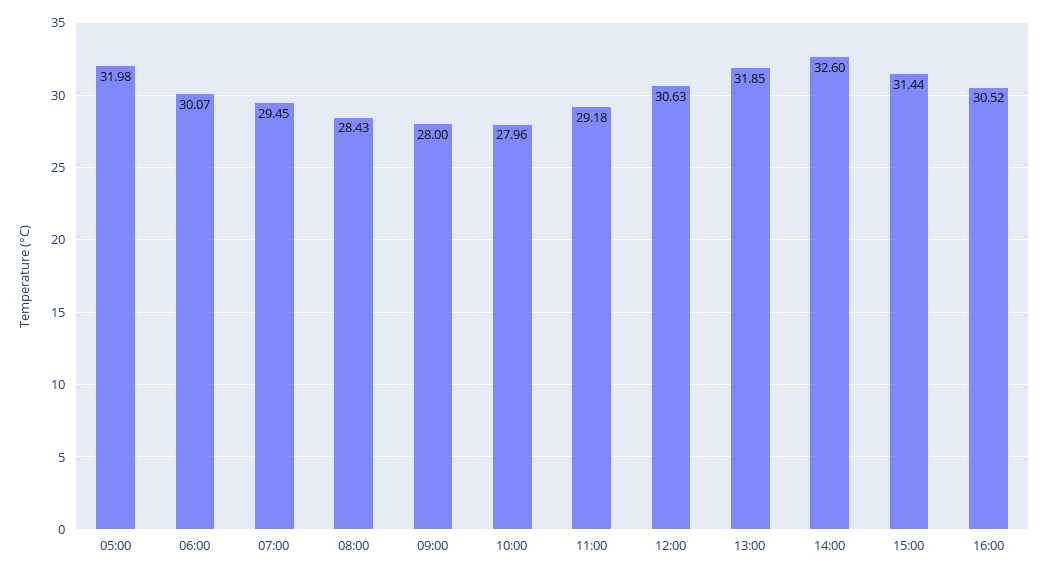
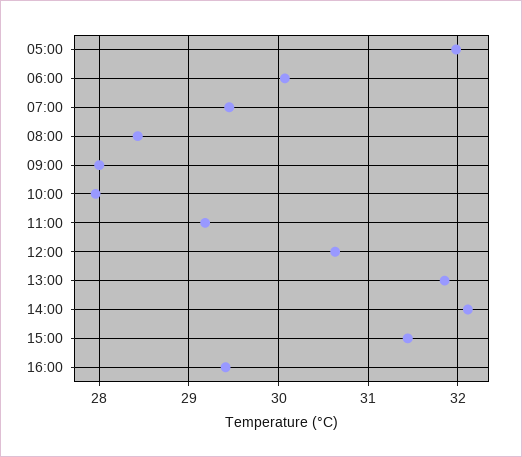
14:00: 32.6 -> 32.1
16:00: 30.52 -> 29.4

